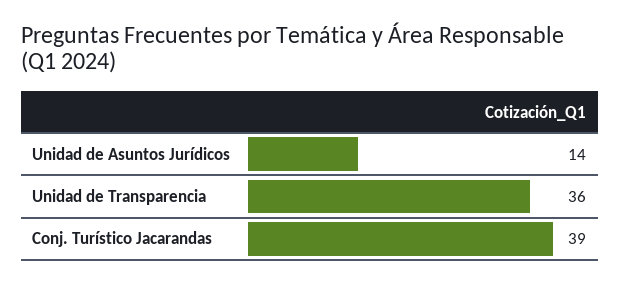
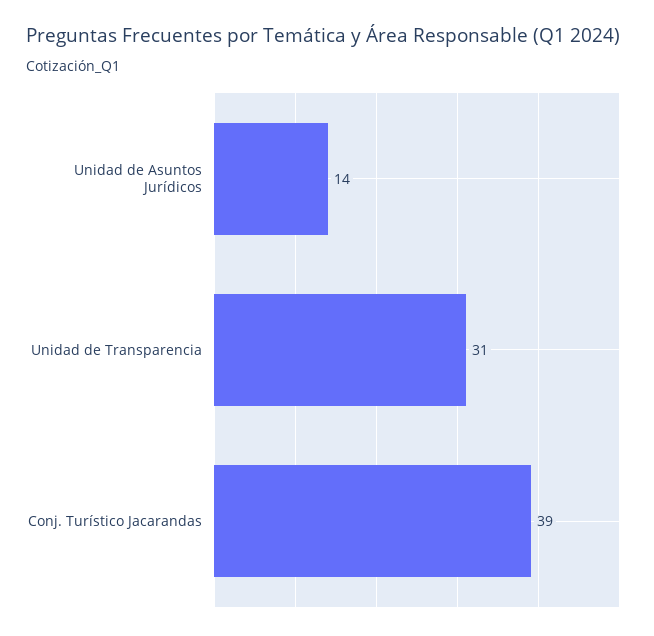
Unidad de Transparencia: 36 -> 31

